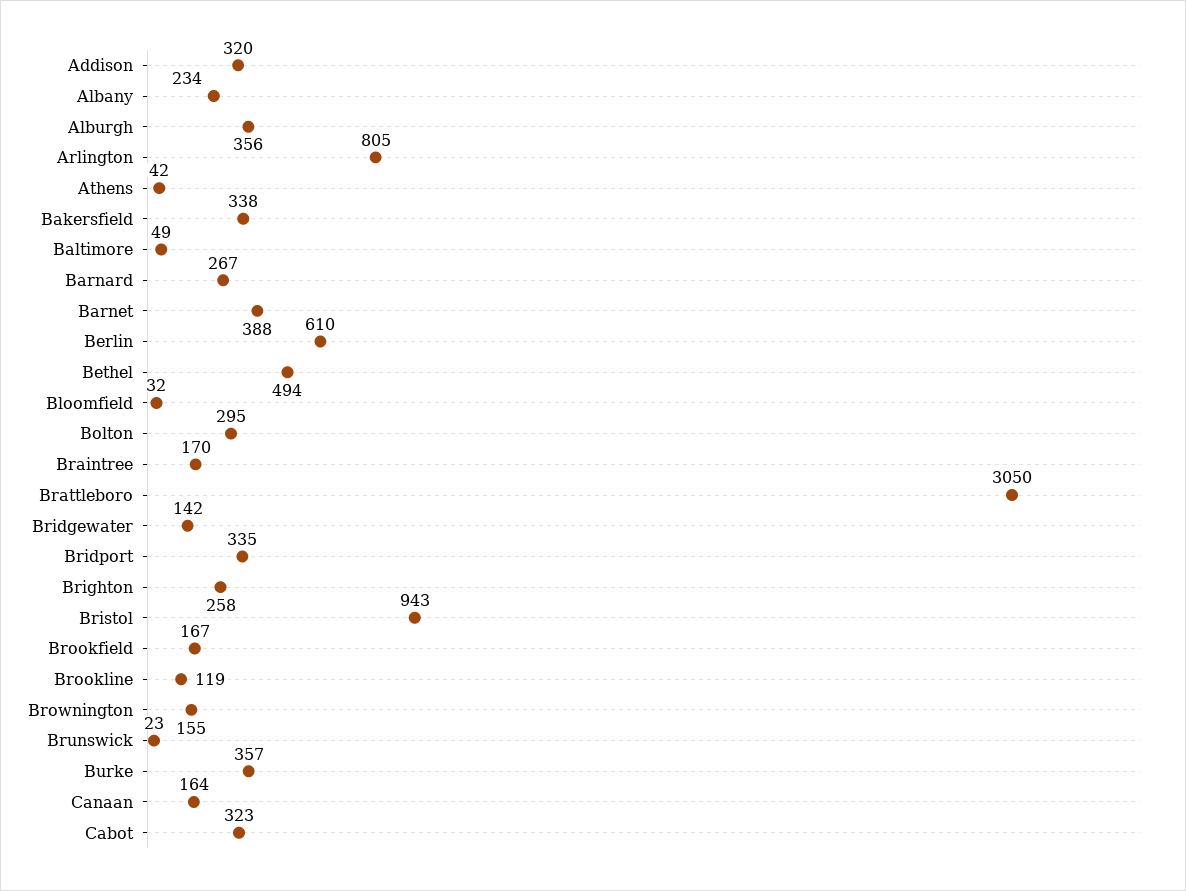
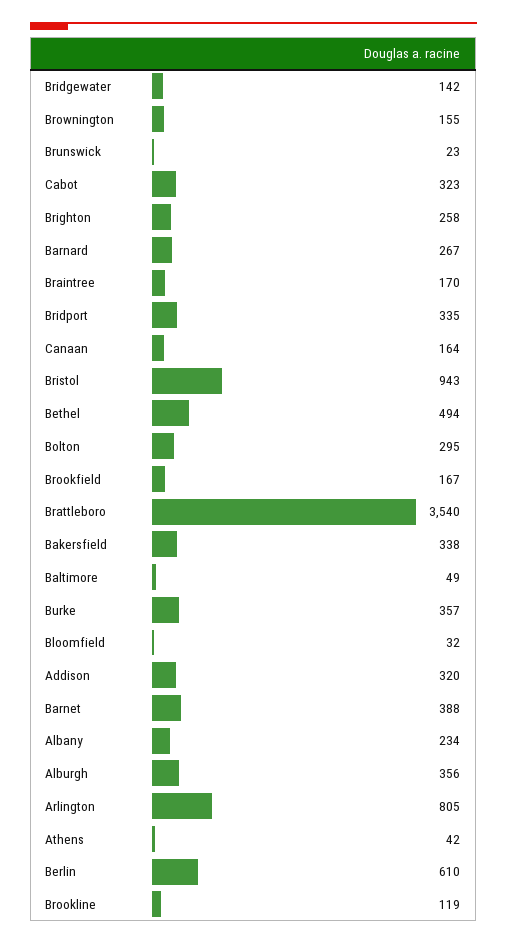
Brattleboro: 3050 -> 3540

